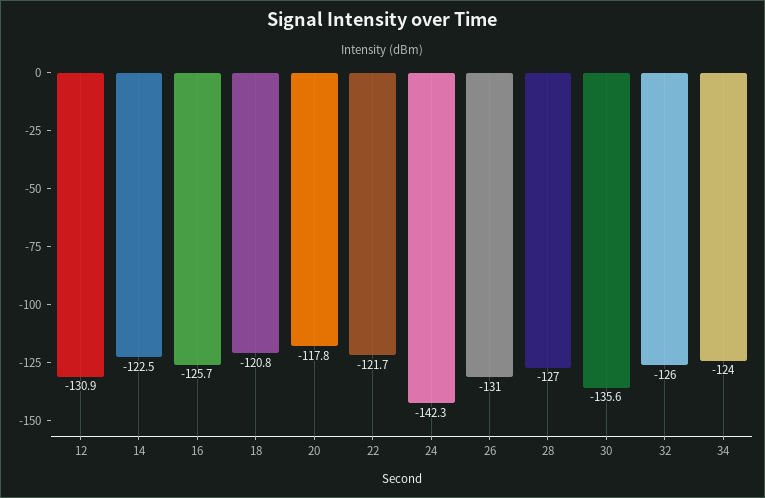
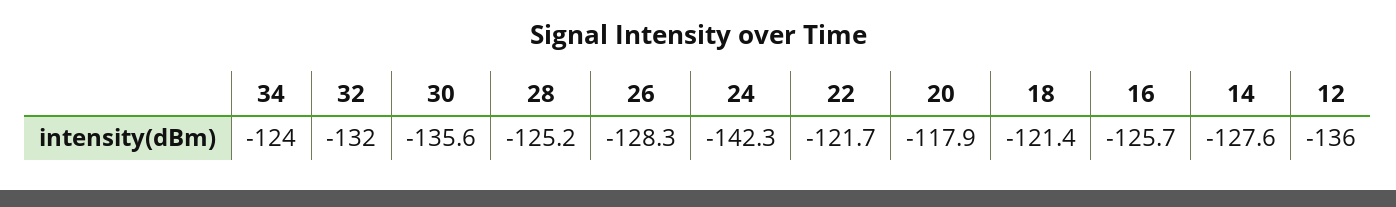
12: -130.9 -> -136
14: -122.5 -> -127.6
18: -120.8 -> -121.4
20: -117.8 -> -117.9
26: -131 -> -128.3
28: -127 -> -125.2
32: -126 -> -132

